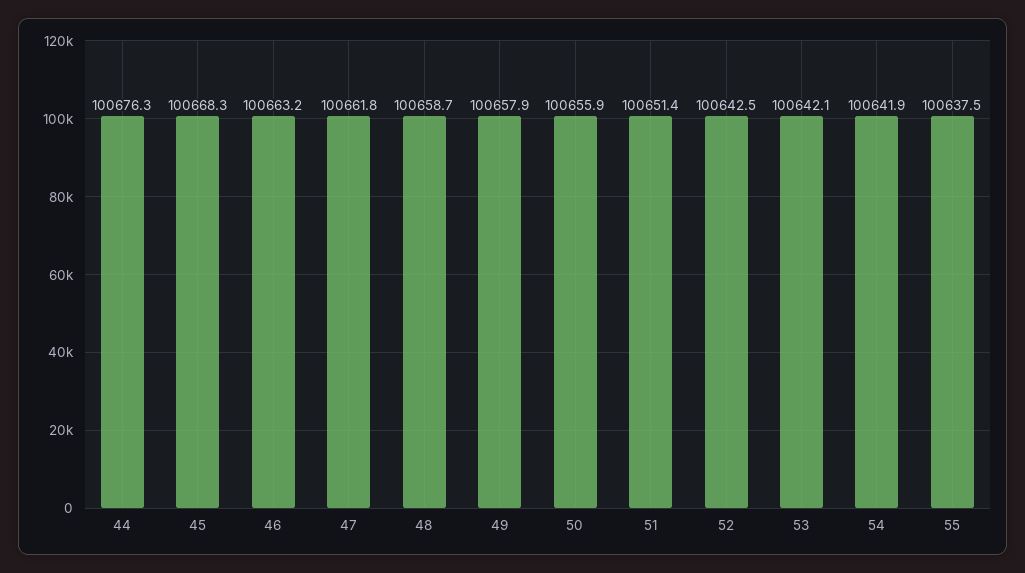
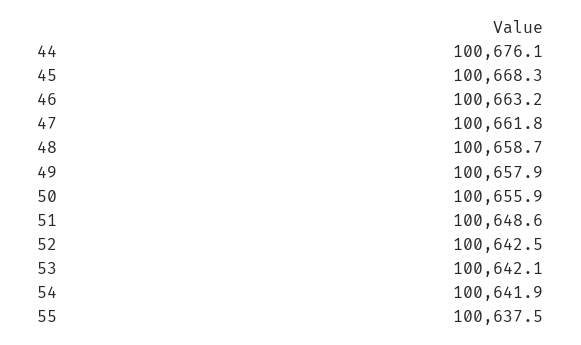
44: 100676.3 -> 100676.1
51: 100651.4 -> 100648.6

